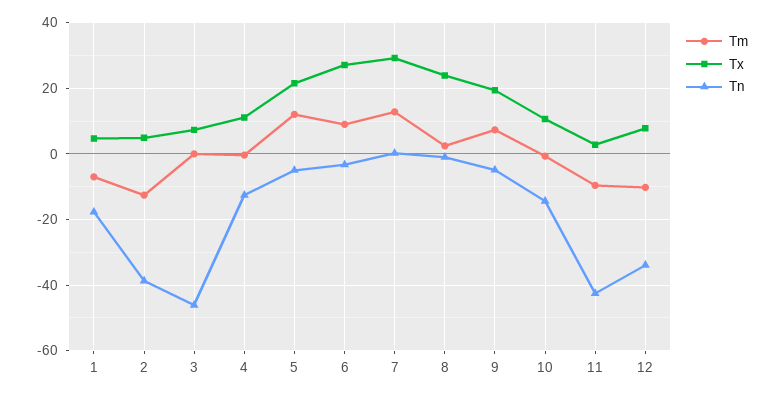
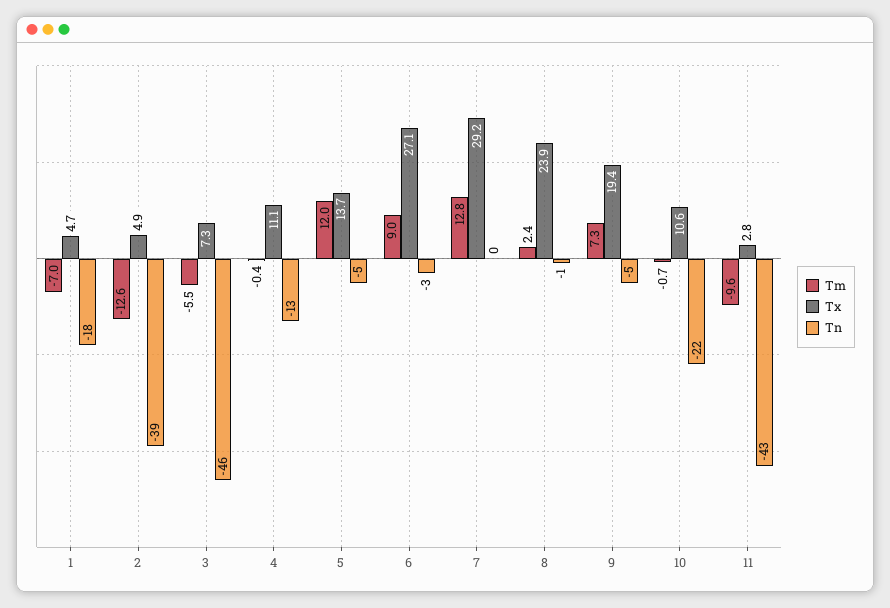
Tm, 3: 0 -> -5.5
Tx, 5: 22 -> 13.7
Tn, 10: -14 -> -22
Tm, 12: -10 -> none
Tx, 12: 8 -> none
Tn, 12: -34 -> none

